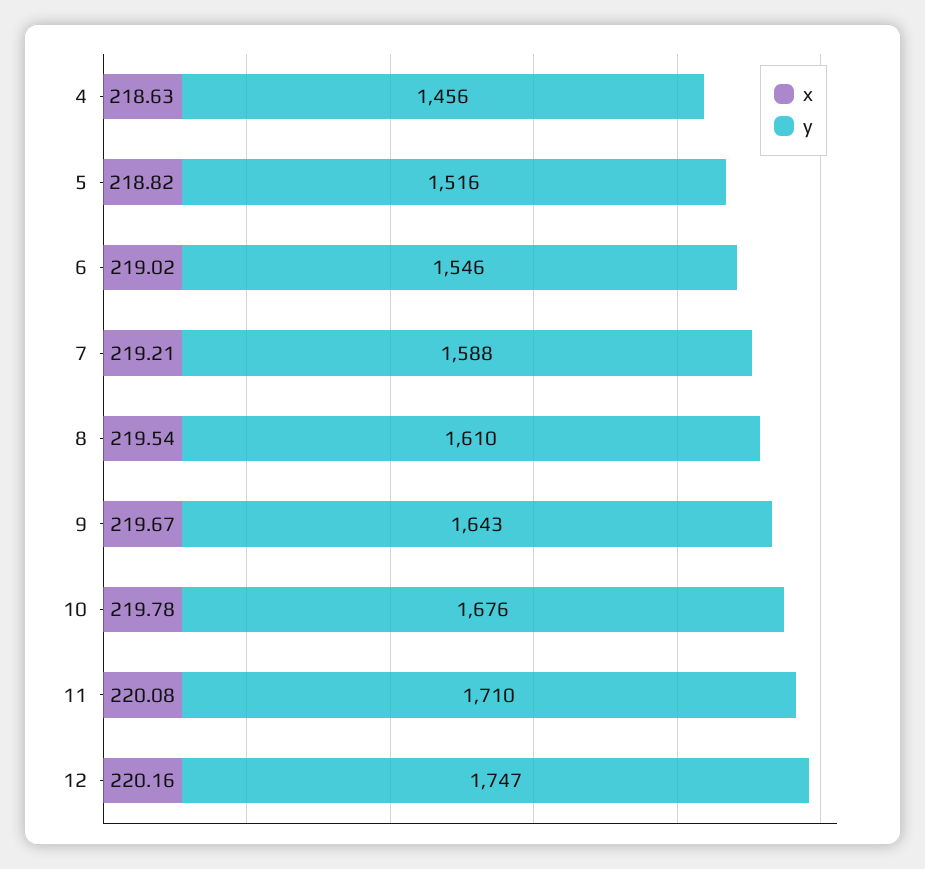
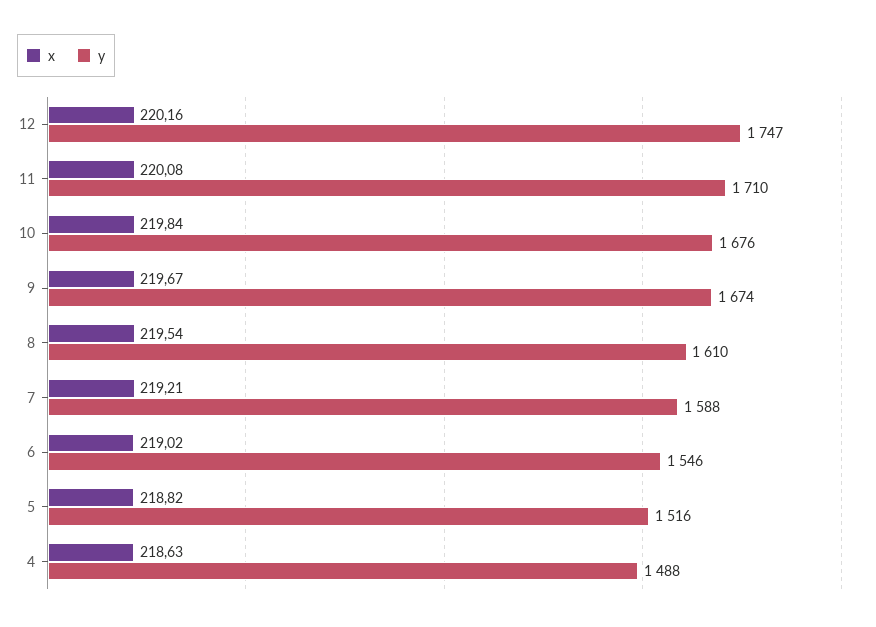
y, 4: 1456 -> 1488
y, 9: 1643 -> 1674
x, 10: 219.78 -> 219.84

